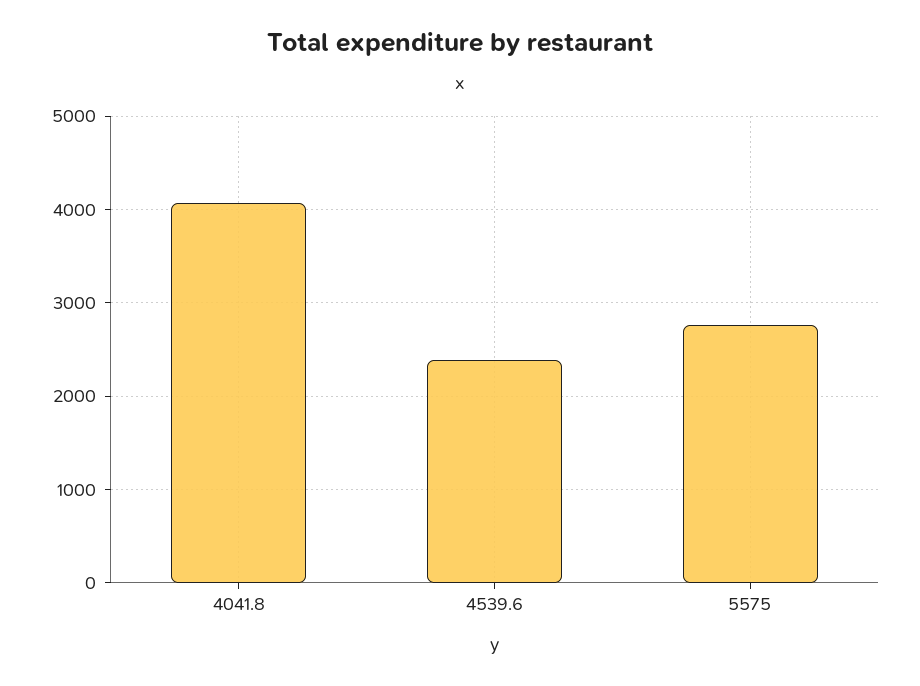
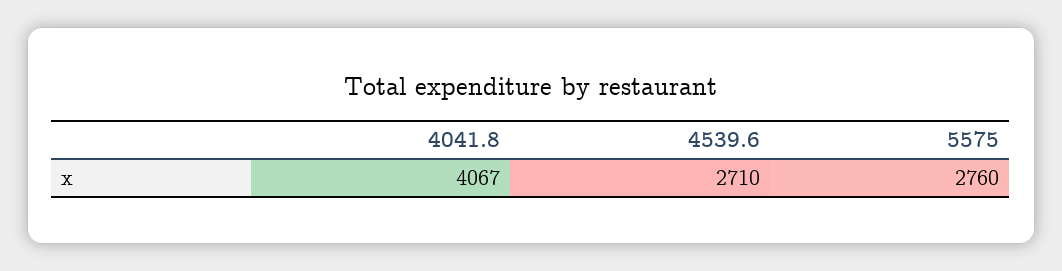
4539.6: 2400 -> 2710

